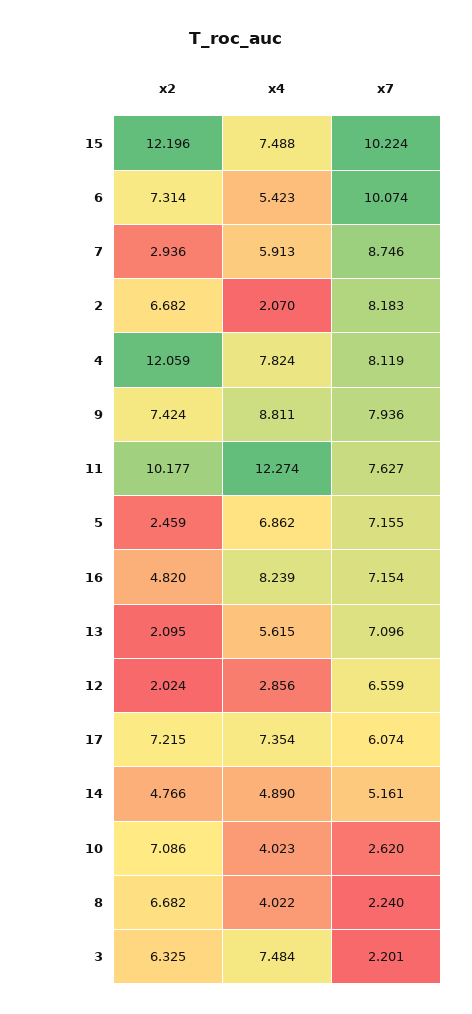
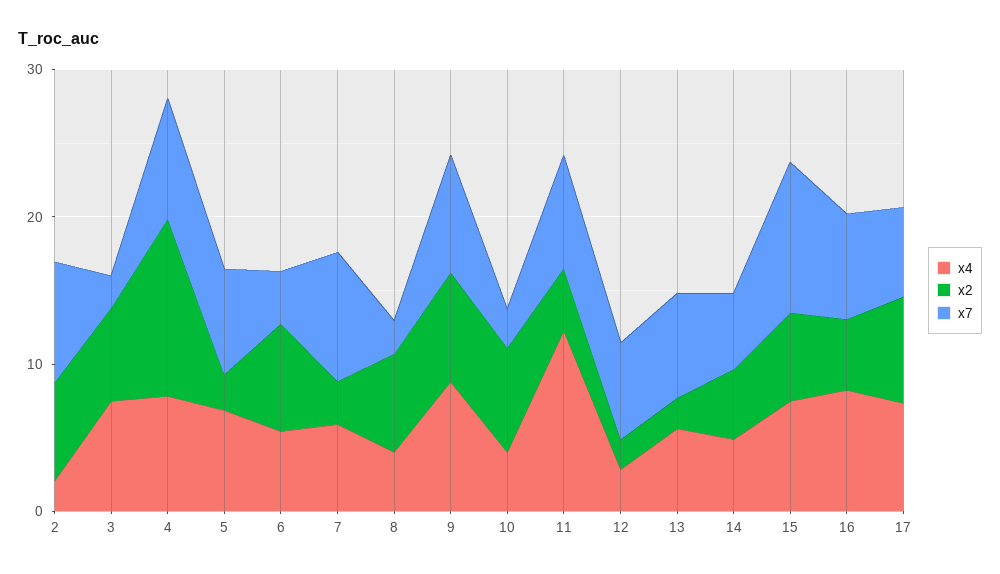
x2, 15: 12.196 -> 6
x7, 6: 10.074 -> 4
x2, 11: 10.177 -> 4

